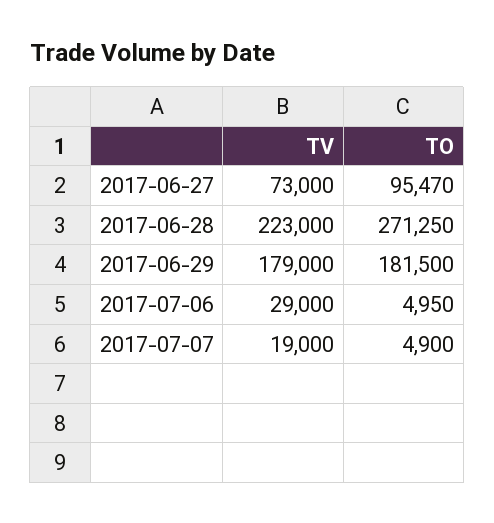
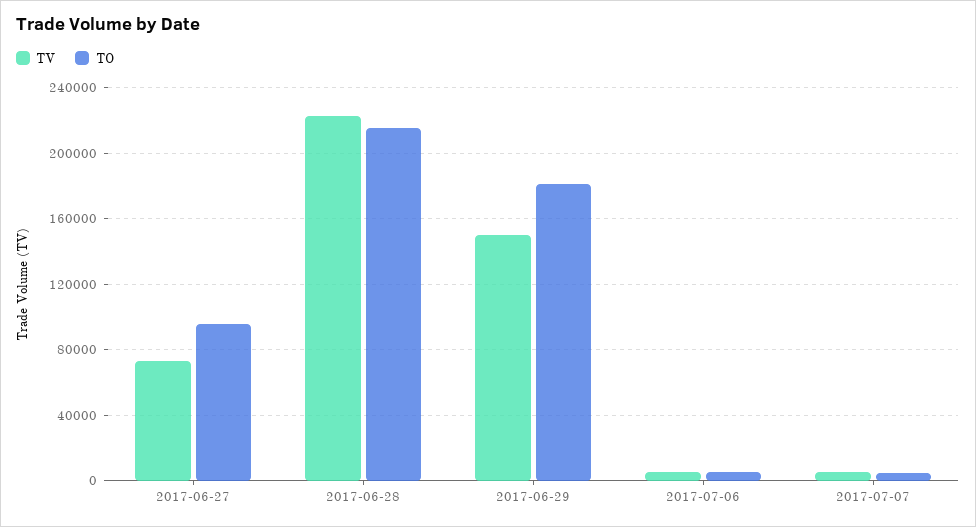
TO, 2017-06-28: 271250 -> 215000
TV, 2017-06-29: 179000 -> 150000
TV, 2017-07-06: 29000 -> 5000
TV, 2017-07-07: 19000 -> 5000

